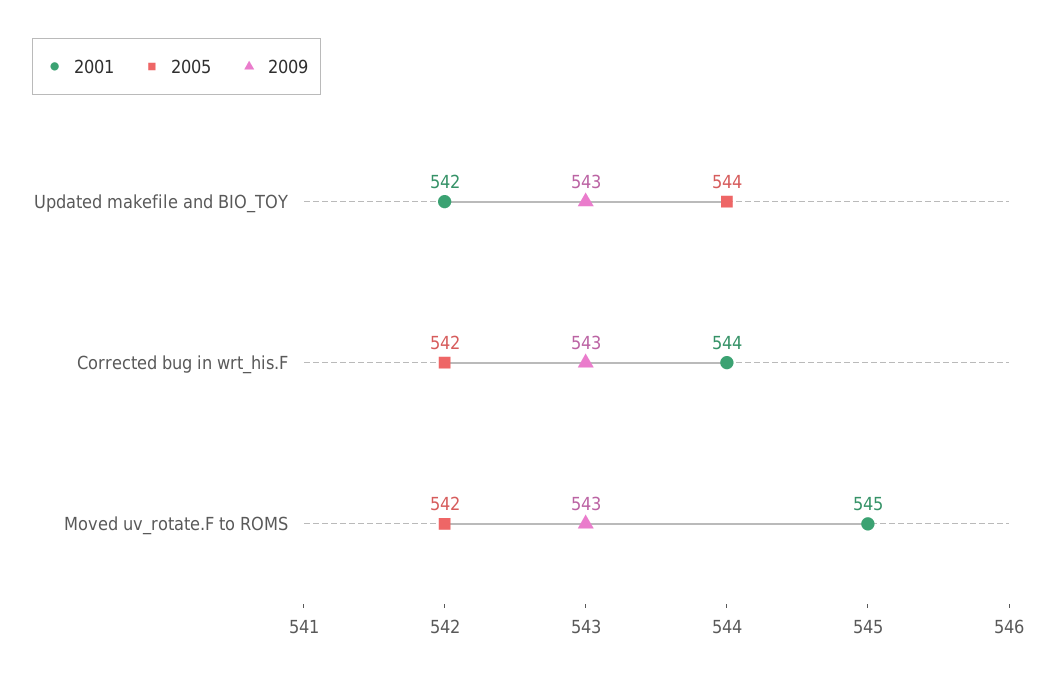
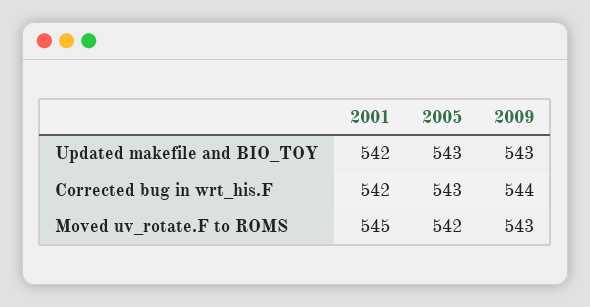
2005, Updated makefile and BIO_TOY: 544 -> 543
2001, Corrected bug in wrt_his.F: 544 -> 542
2005, Corrected bug in wrt_his.F: 542 -> 543
2009, Corrected bug in wrt_his.F: 543 -> 544

